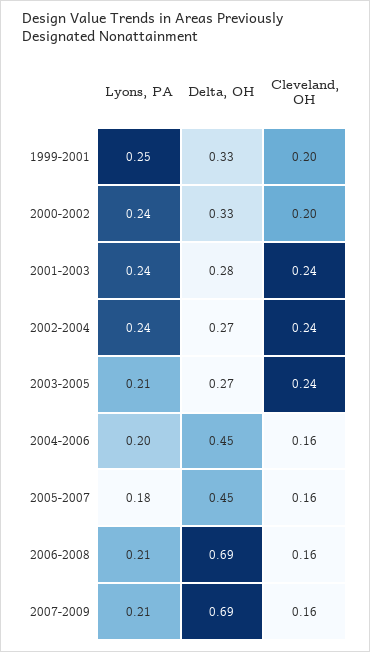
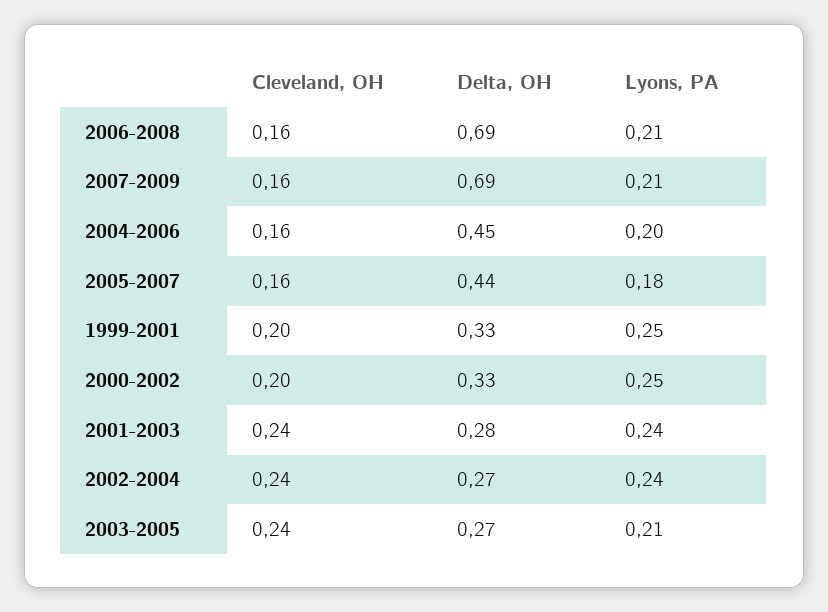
Lyons, PA, 2000-2002: 0.24 -> 0.25
Delta, OH, 2005-2007: 0.45 -> 0.44

